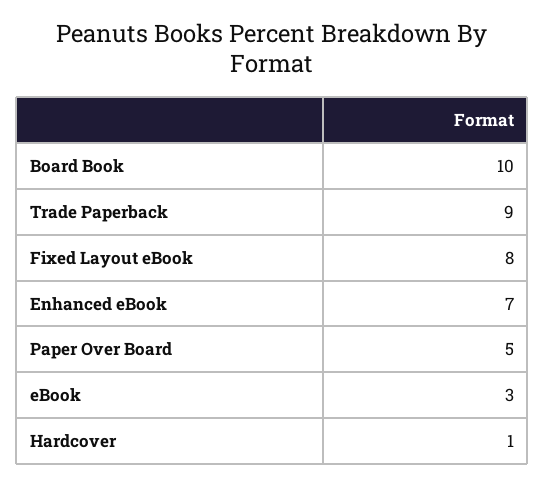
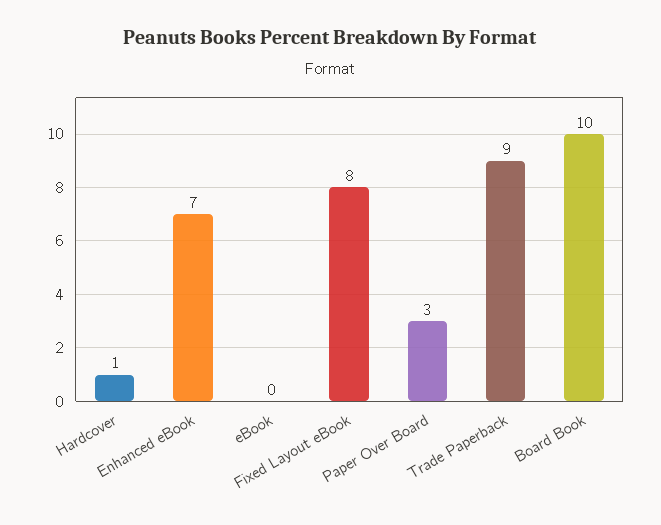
Paper Over Board: 5 -> 3
eBook: 3 -> 0

